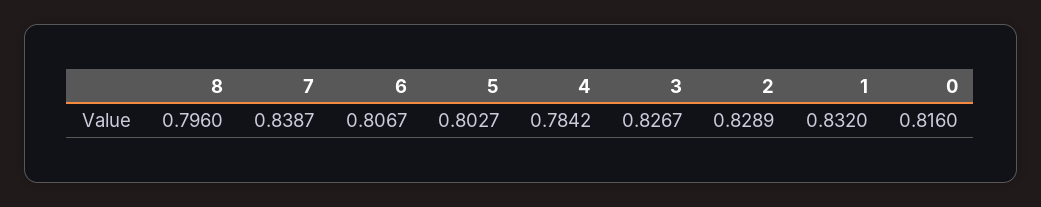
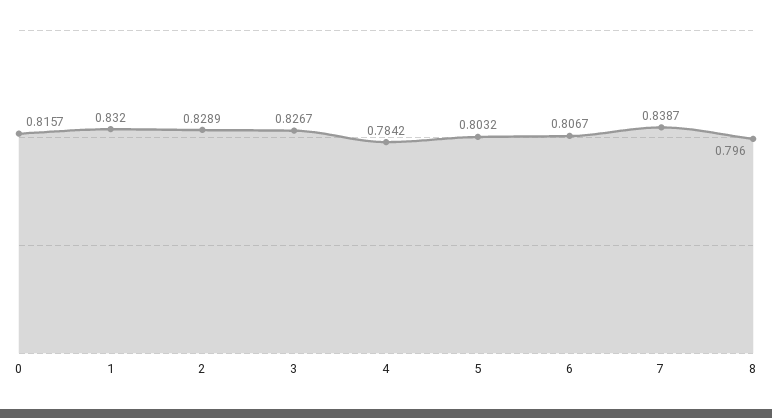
5: 0.8027 -> 0.8032
0: 0.816 -> 0.8157

